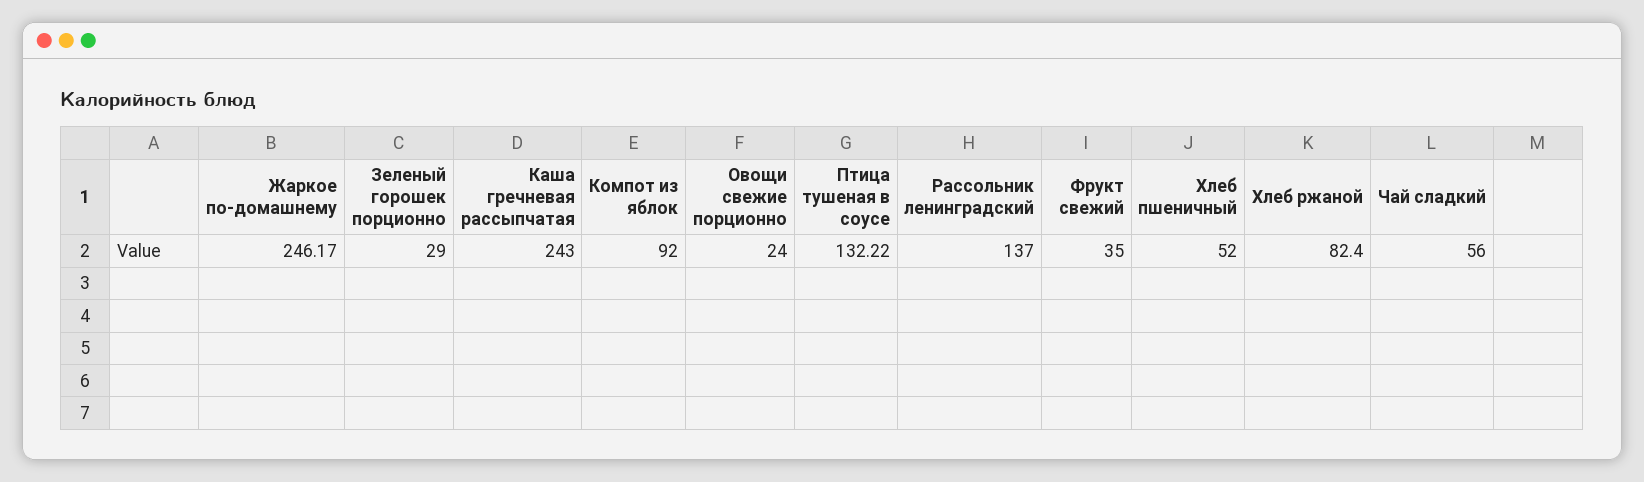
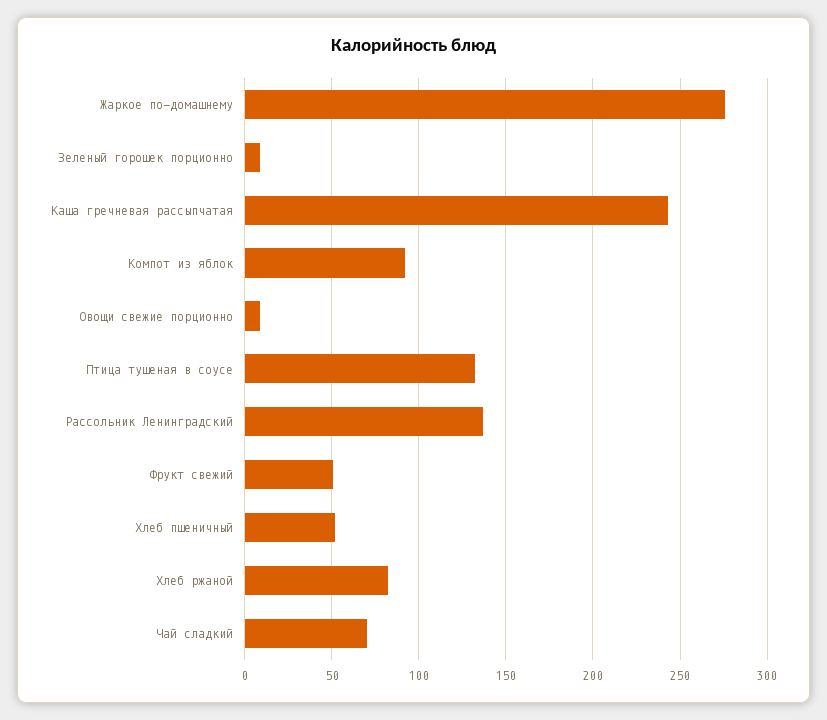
Жаркое по-домашнему: 246.17 -> 275
Зеленый горошек порционно: 29 -> 10
Овощи свежие порционно: 24 -> 10
Фрукт свежий: 35 -> 50
Чай сладкий: 56 -> 70

